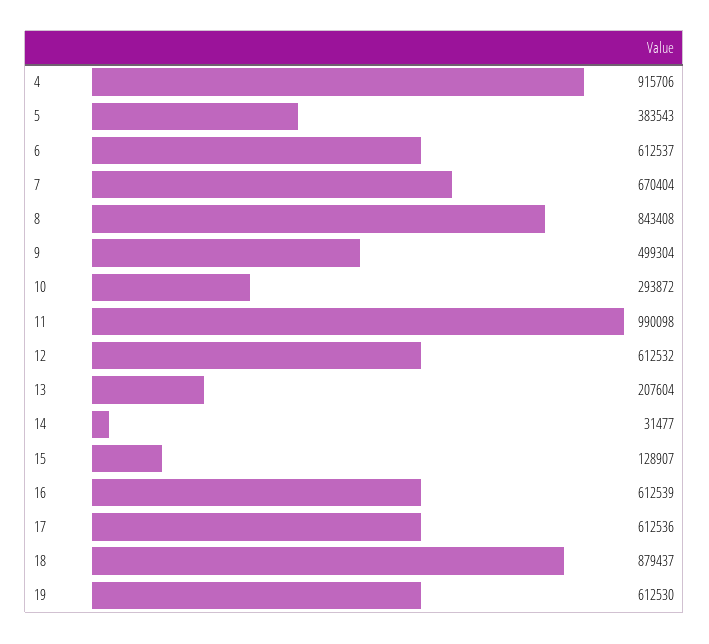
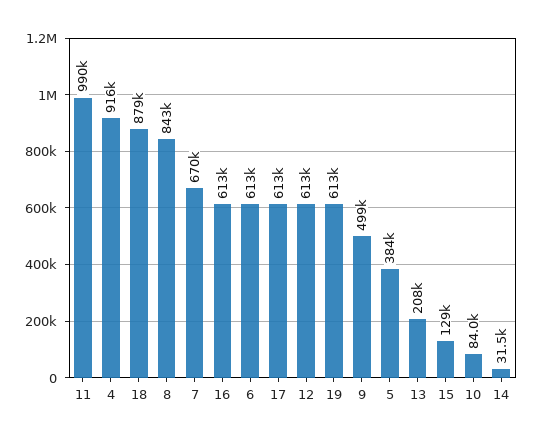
10: 293872 -> 84000

